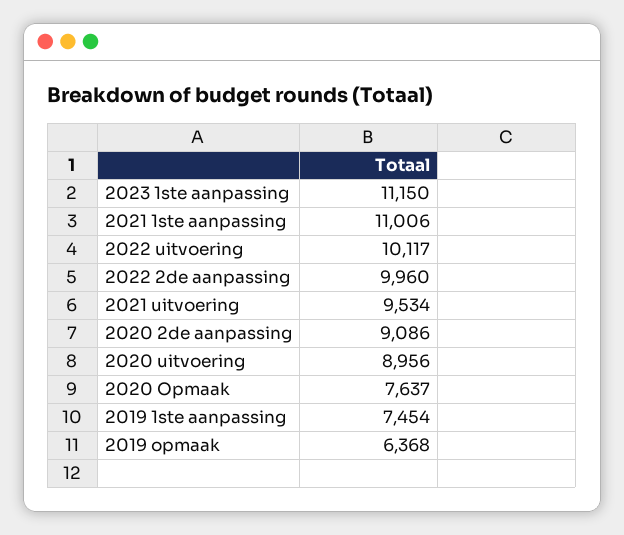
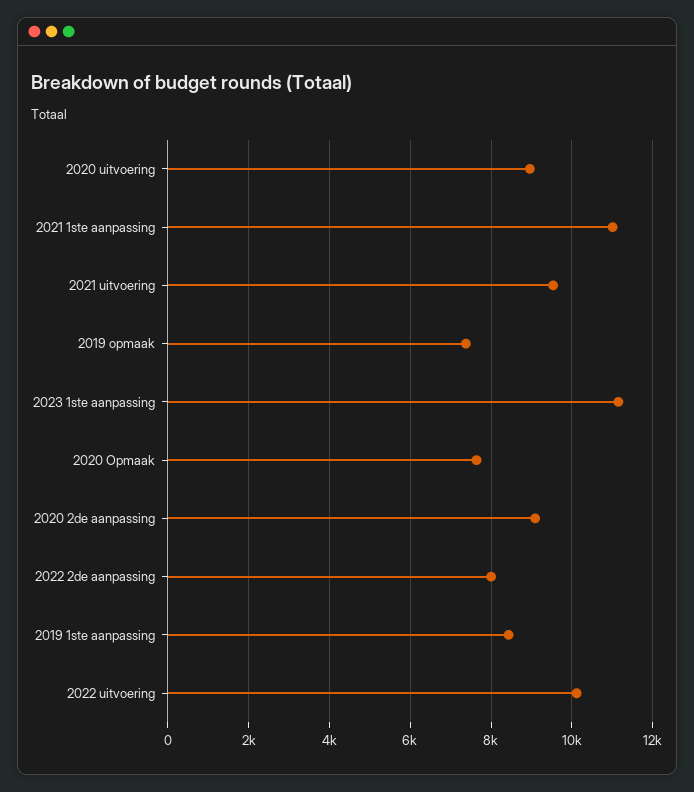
2022 2de aanpassing: 9960 -> 8000
2019 1ste aanpassing: 7454 -> 8400
2019 opmaak: 6368 -> 7400

